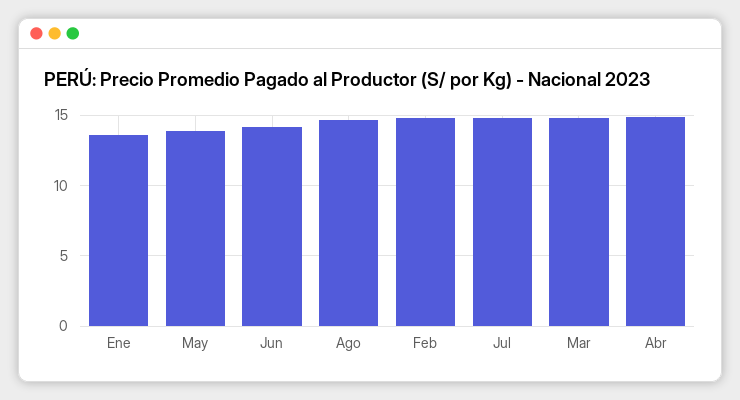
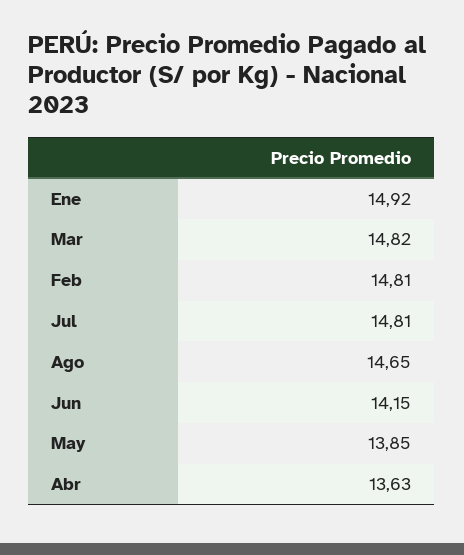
Ene: 13.5 -> 14.92
Abr: 15 -> 13.63

